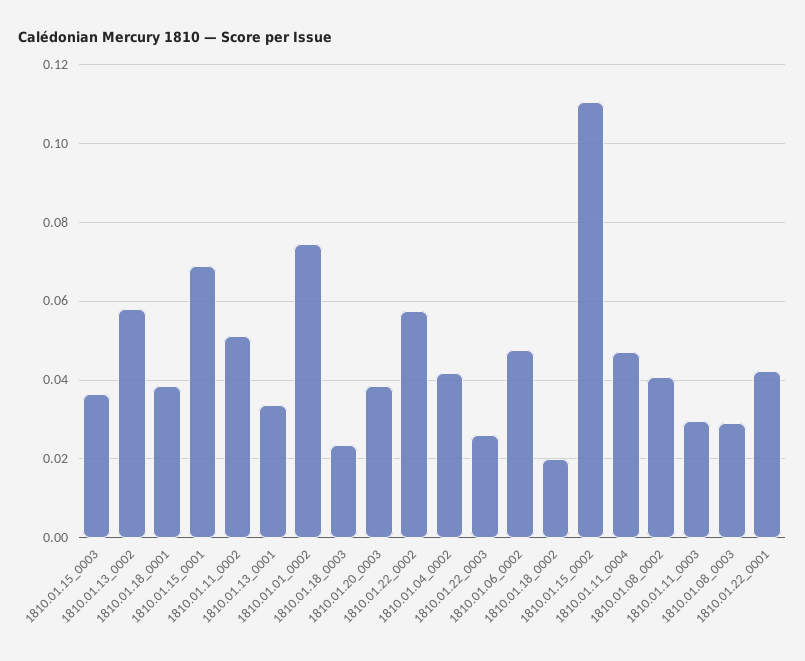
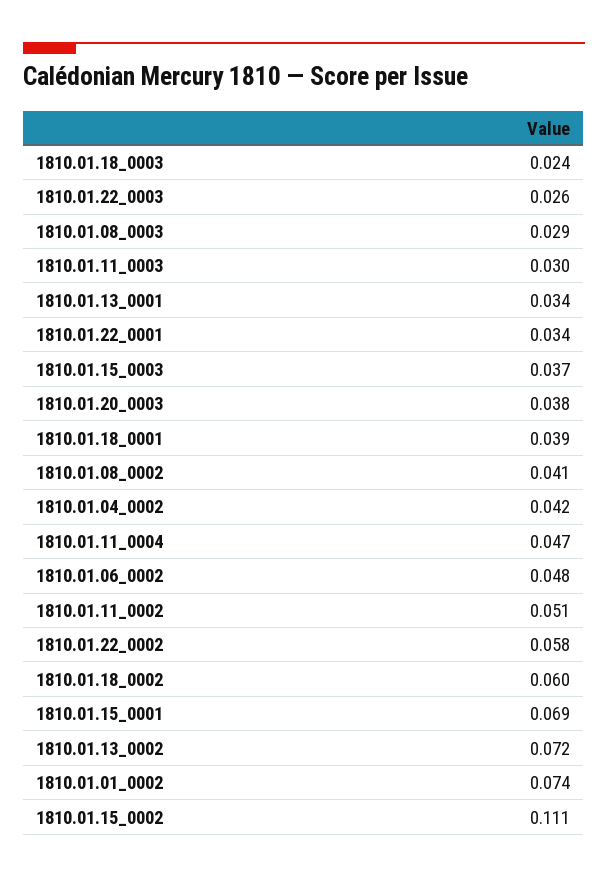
1810.01.13_0002: 0.058 -> 0.072
1810.01.18_0002: 0.02 -> 0.06
1810.01.22_0001: 0.042 -> 0.034

